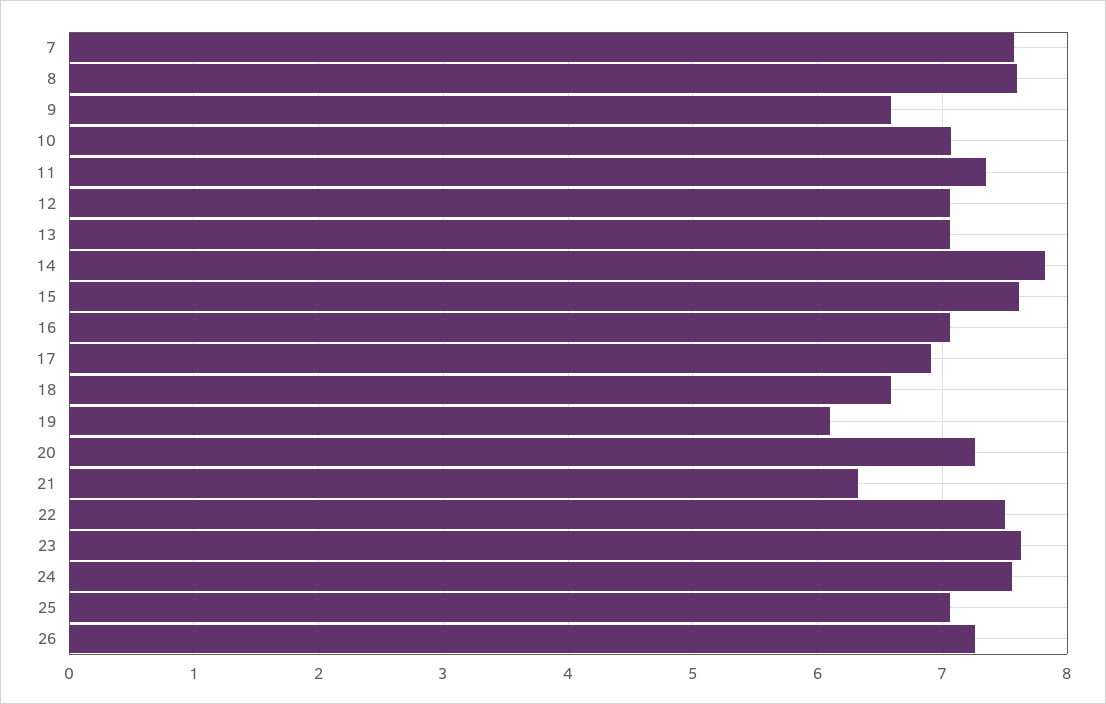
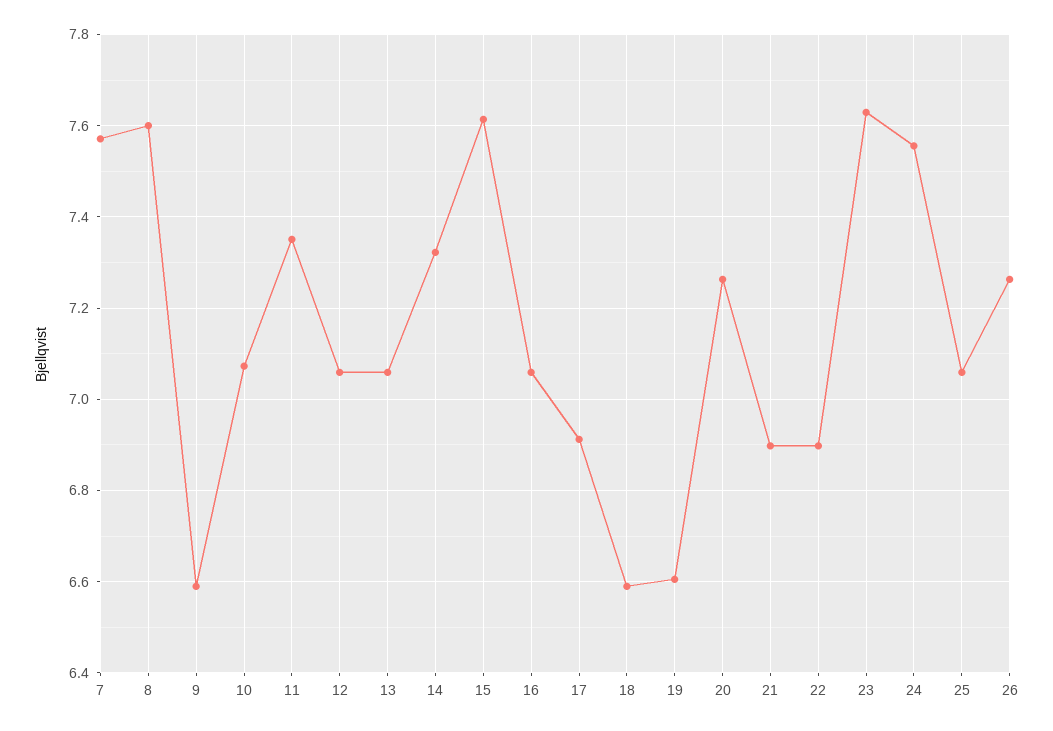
14: 7.8 -> 7.32
19: 6.1 -> 6.6
21: 6.3 -> 6.9
22: 7.5 -> 6.9

